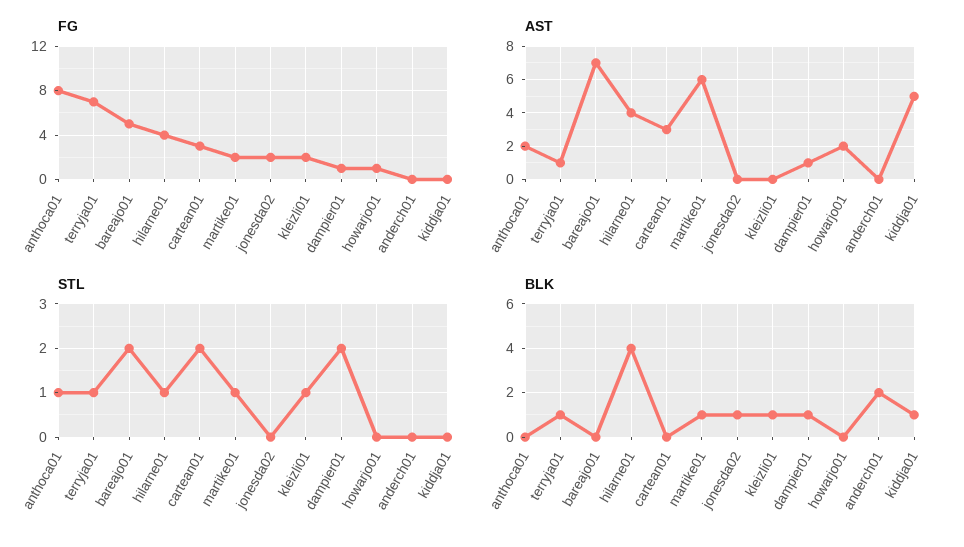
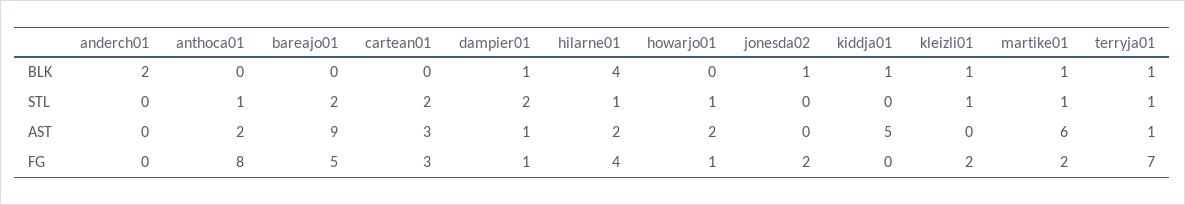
AST, bareajo01: 7 -> 9
AST, hilarne01: 4 -> 2
STL, howarjo01: 0 -> 1

